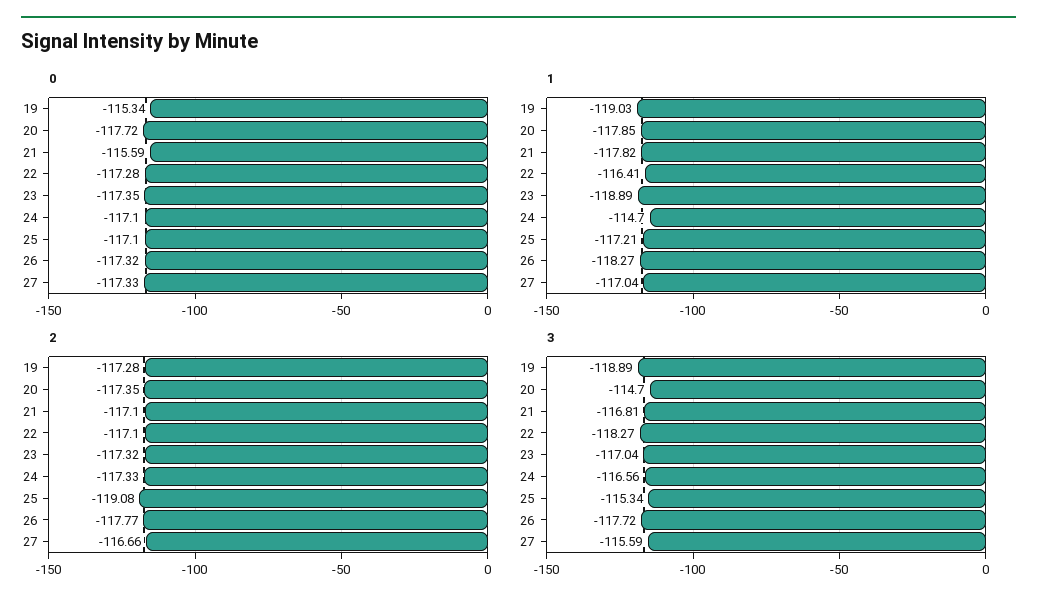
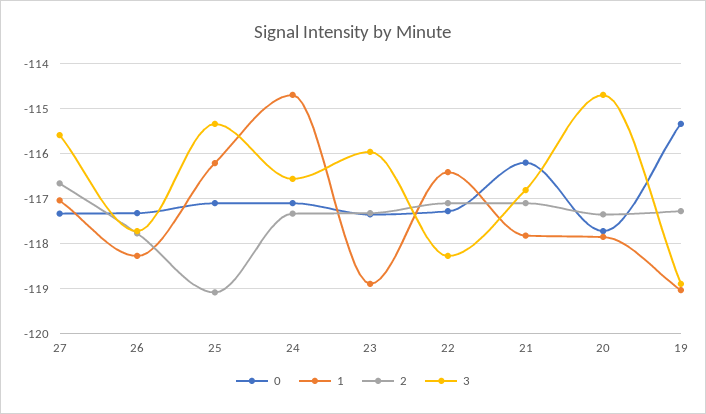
0, 21: -115.59 -> -116.2
1, 25: -117.21 -> -116.2
3, 23: -117.04 -> -116

